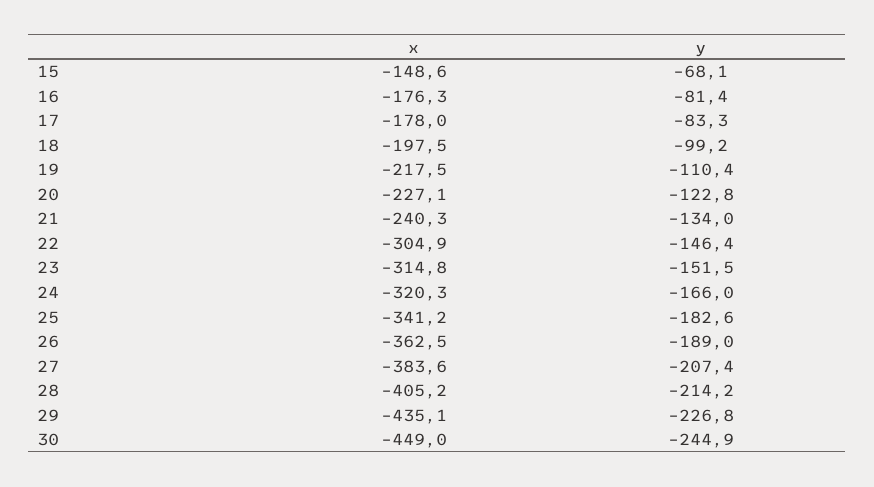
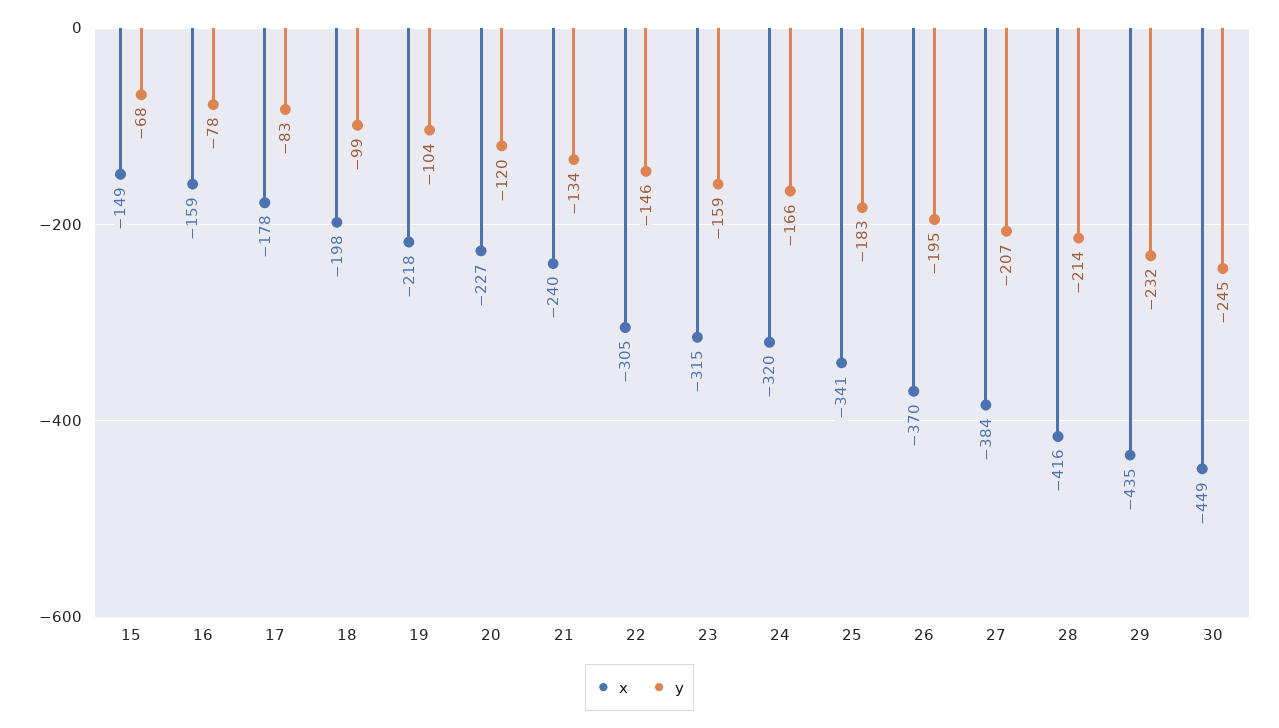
x, 16: -176.3 -> -159
y, 16: -81.4 -> -78
y, 19: -110.4 -> -104
y, 20: -122.8 -> -120
y, 23: -151.5 -> -159
x, 26: -362.5 -> -370
y, 26: -189 -> -195
x, 28: -405.2 -> -416
y, 29: -226.8 -> -232

